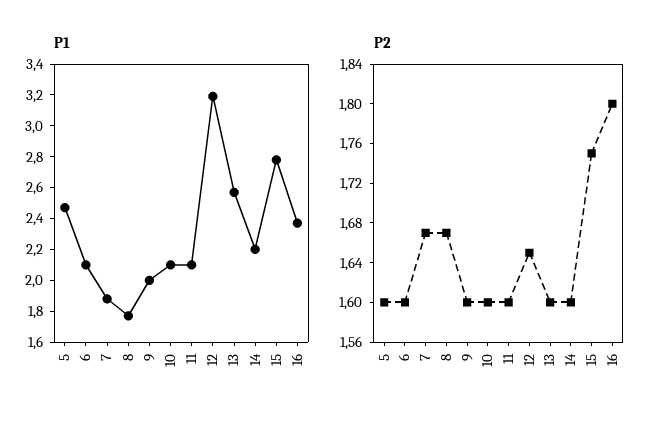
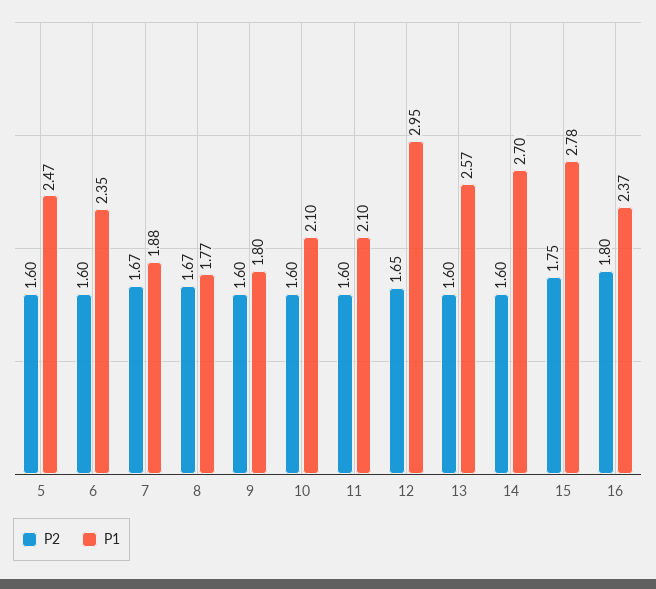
P1, 6: 2.1 -> 2.35
P1, 9: 2 -> 1.8
P1, 12: 3.2 -> 2.95
P1, 14: 2.2 -> 2.7

